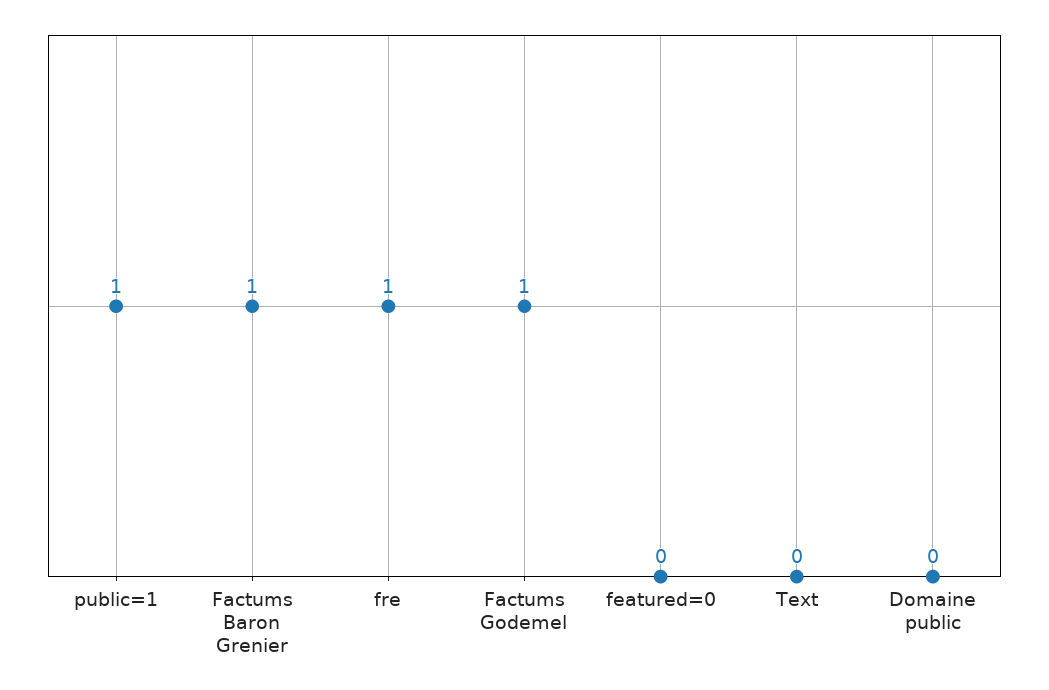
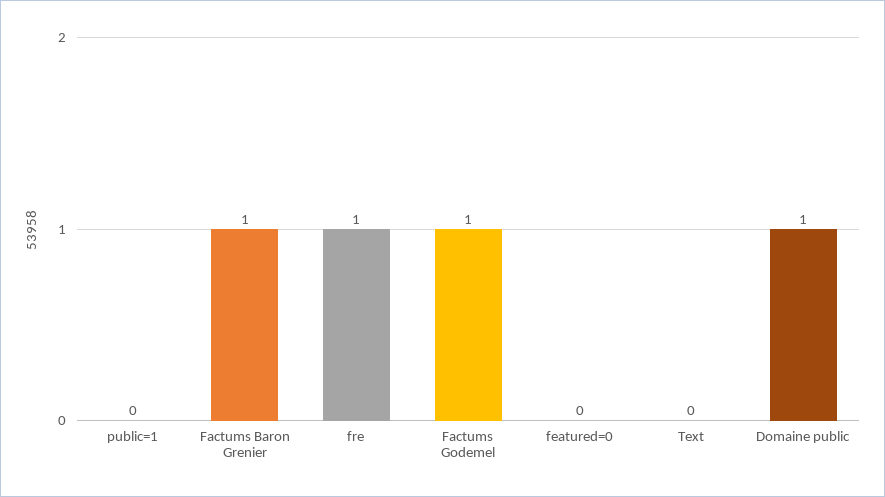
public=1: 1 -> 0
Domaine public: 0 -> 1

